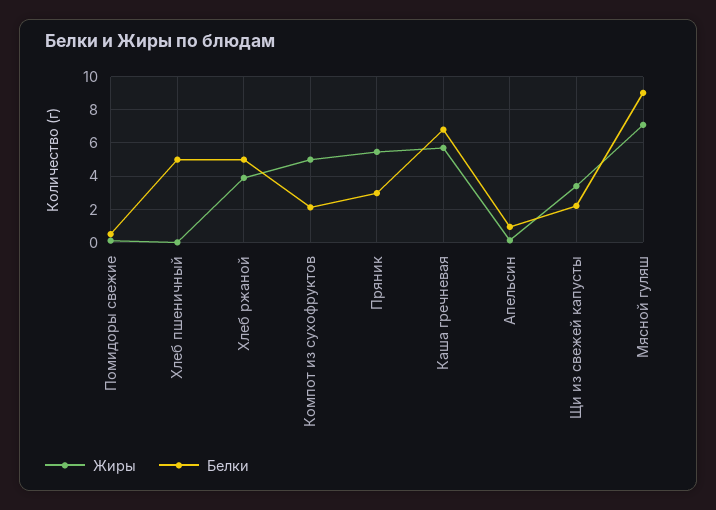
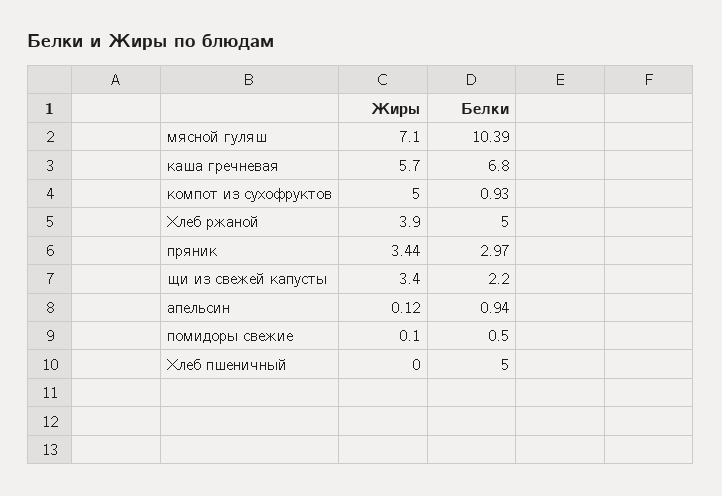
Белки, Компот из сухофруктов: 2 -> 0.93
Жиры, Пряник: 5.5 -> 3.44
Белки, Мясной гуляш: 9 -> 10.39

